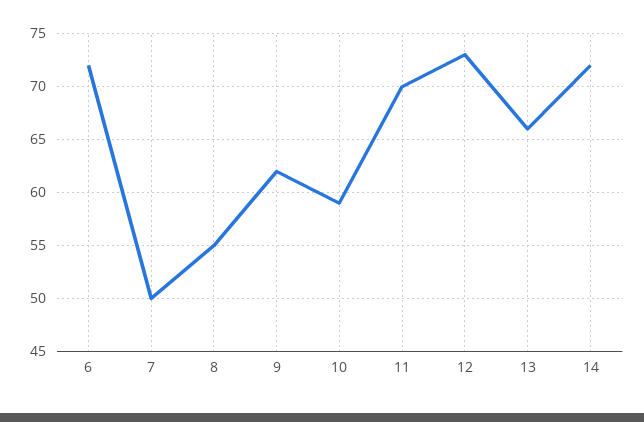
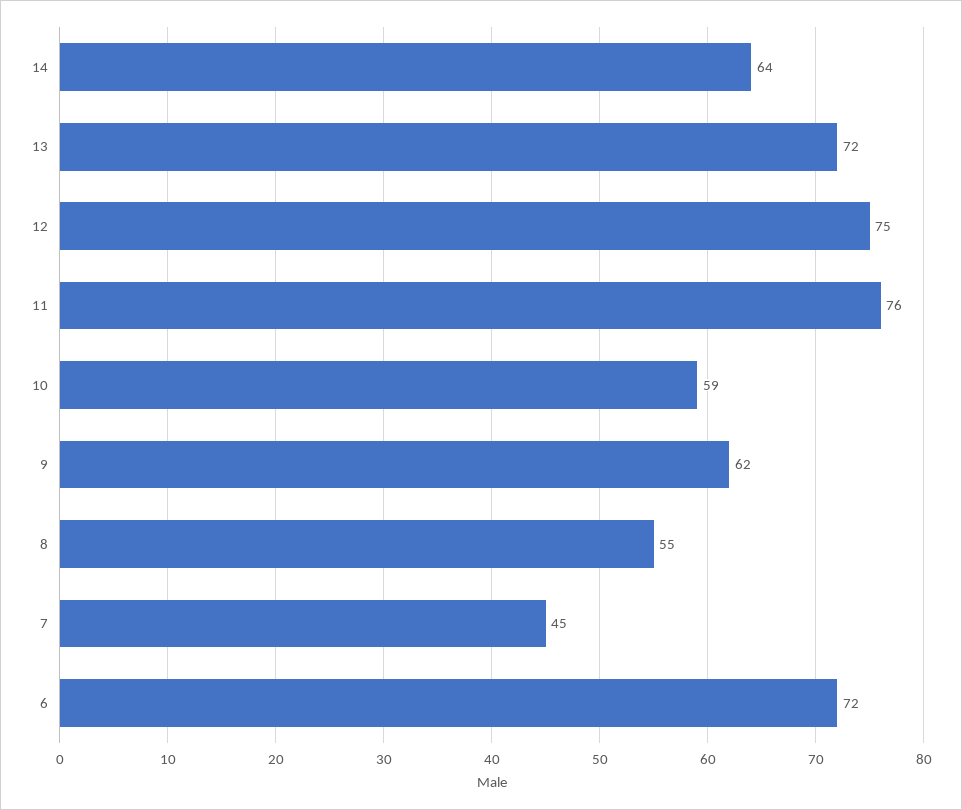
7: 50 -> 45
11: 70 -> 76
12: 73 -> 75
13: 66 -> 72
14: 72 -> 64

